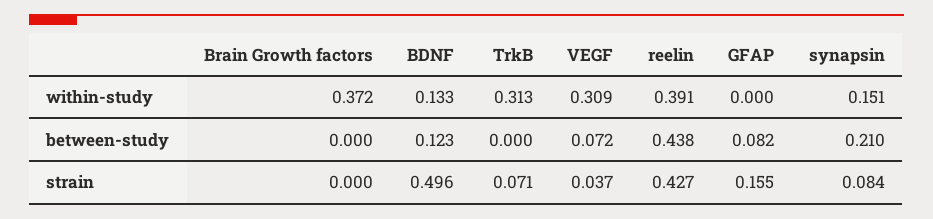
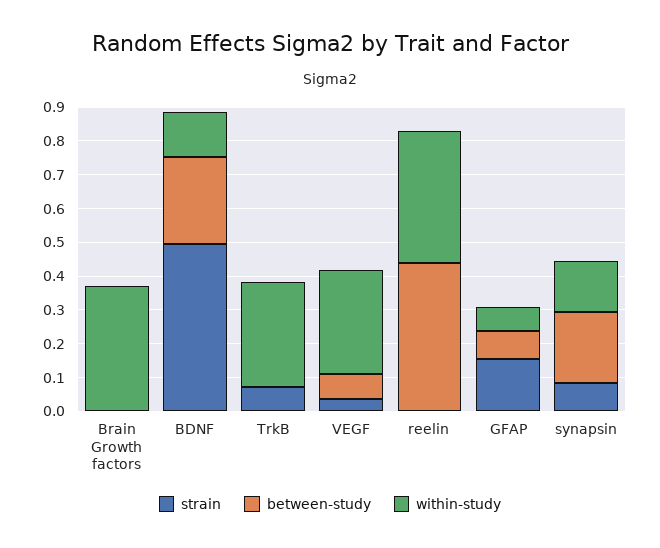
within-study, GFAP: 0 -> 0.075
between-study, BDNF: 0.123 -> 0.25
strain, reelin: 0.427 -> 0

